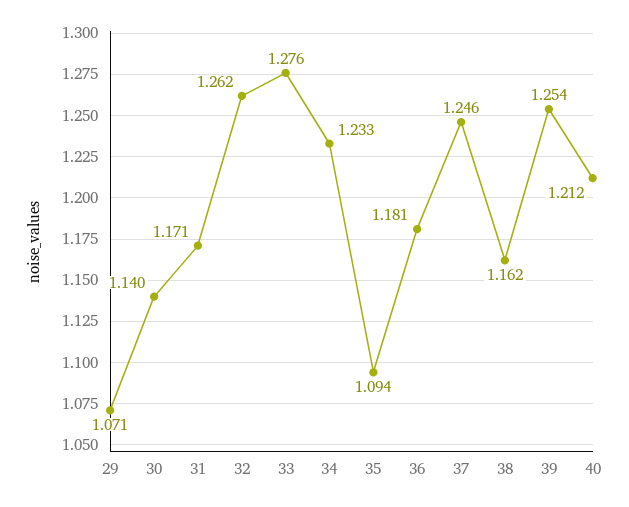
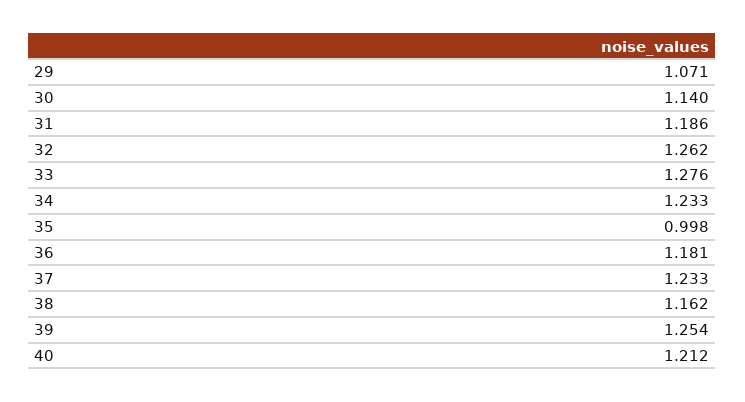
31: 1.171 -> 1.186
35: 1.094 -> 0.998
37: 1.246 -> 1.233

